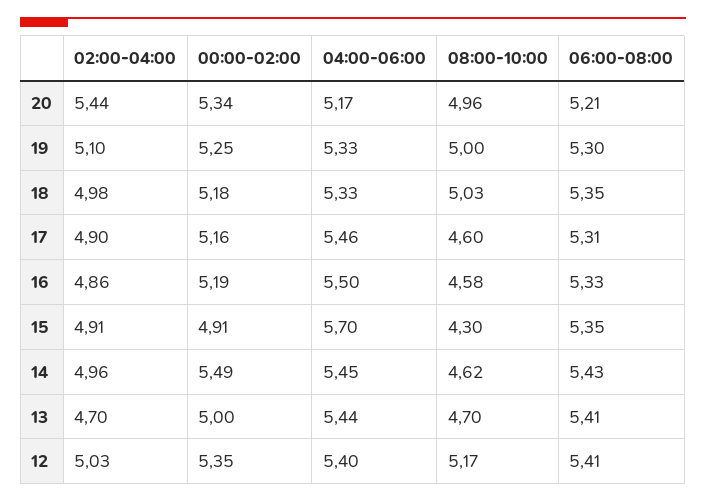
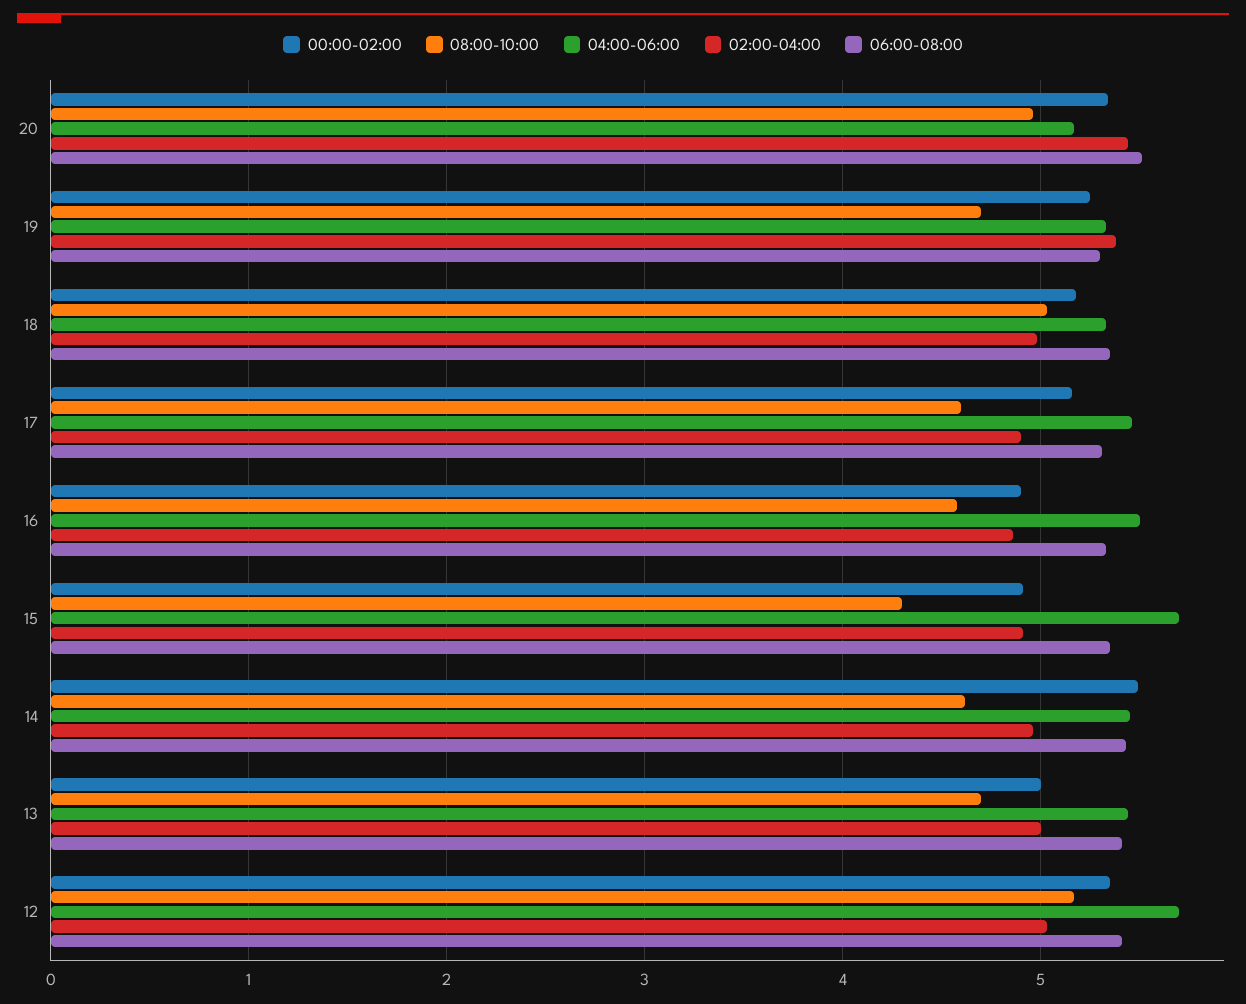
06:00-08:00, 20: 5.21 -> 5.5
02:00-04:00, 19: 5.1 -> 5.4
08:00-10:00, 19: 5 -> 4.7
00:00-02:00, 16: 5.19 -> 4.9
02:00-04:00, 13: 4.7 -> 5
04:00-06:00, 12: 5.4 -> 5.7

